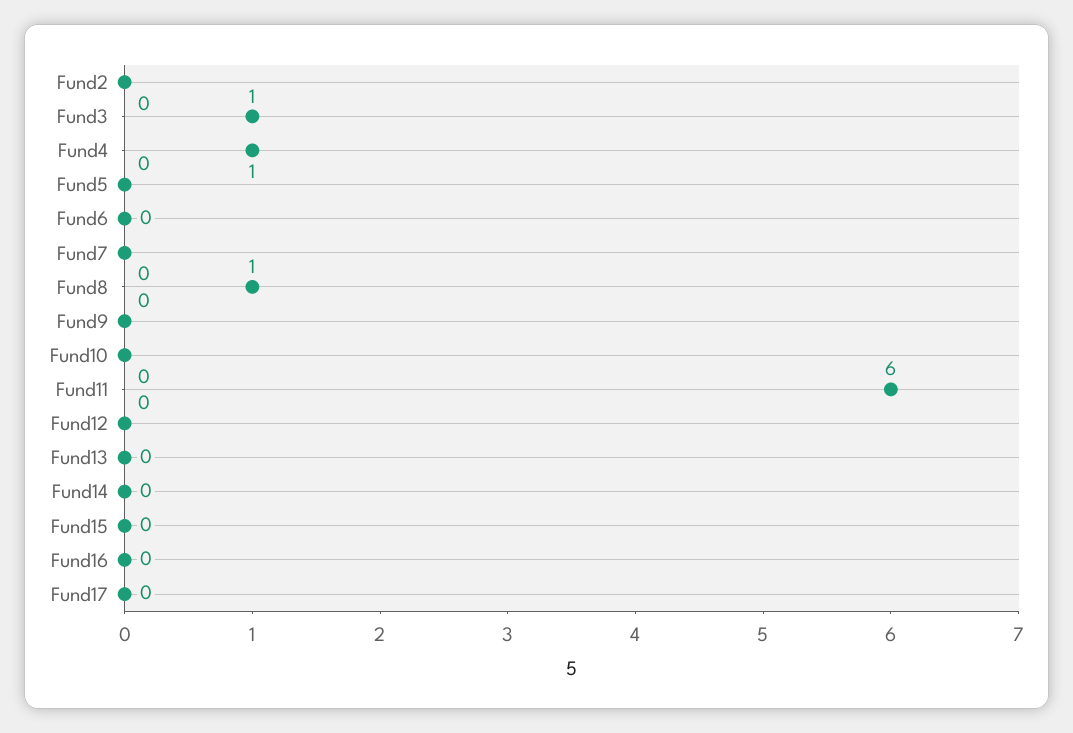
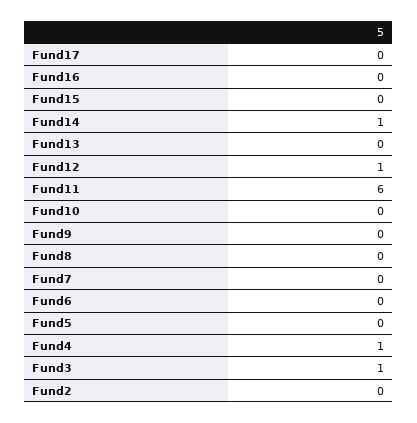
Fund8: 1 -> 0
Fund12: 0 -> 1
Fund14: 0 -> 1

